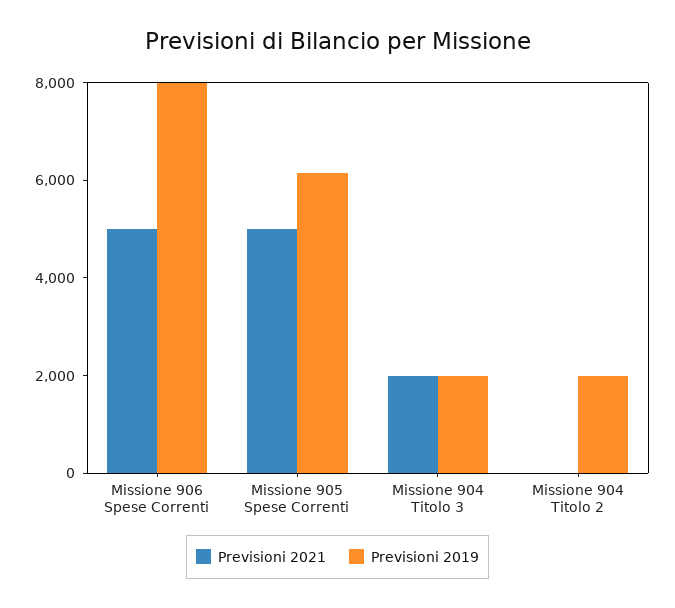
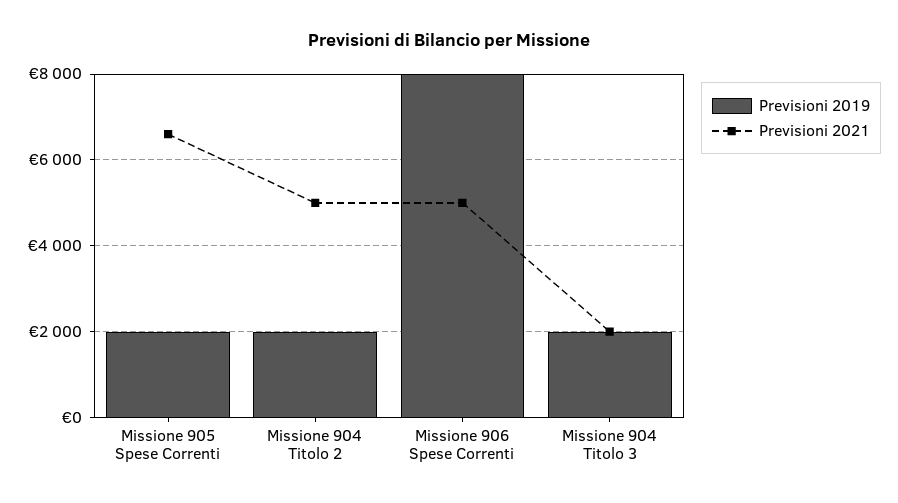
Previsioni 2021, Missione 905 Spese Correnti: 5000 -> 6600
Previsioni 2019, Missione 905 Spese Correnti: 6000 -> 2000
Previsioni 2021, Missione 904 Titolo 2: 0 -> 5000

